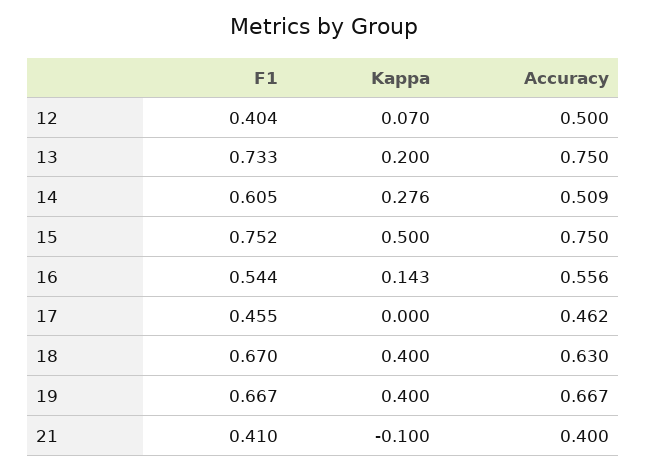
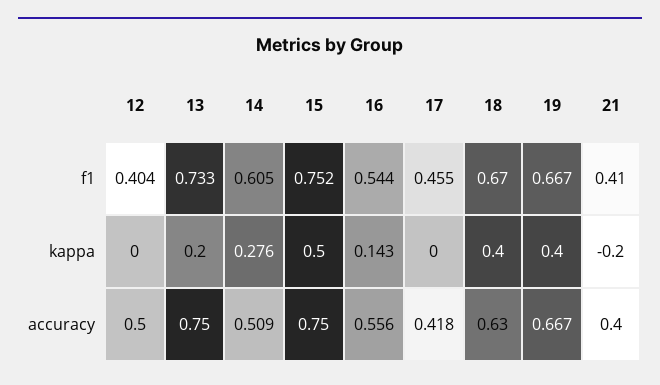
Kappa, 12: 0.07 -> 0
Accuracy, 17: 0.462 -> 0.418
Kappa, 21: -0.1 -> -0.2

